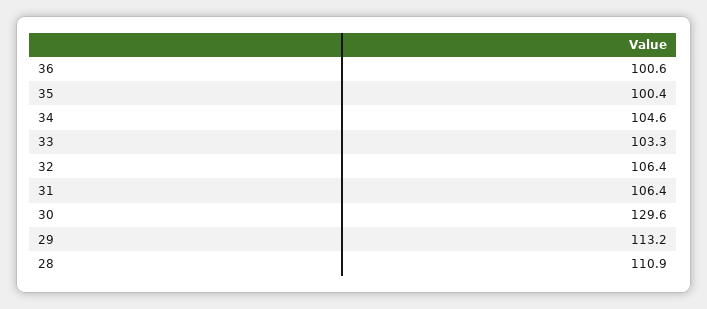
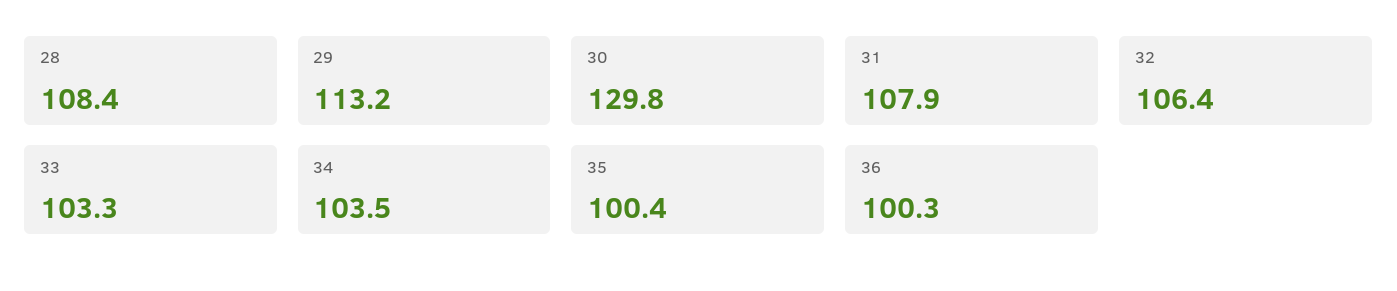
36: 100.6 -> 100.3
34: 104.6 -> 103.5
31: 106.4 -> 107.9
30: 129.6 -> 129.8
28: 110.9 -> 108.4

